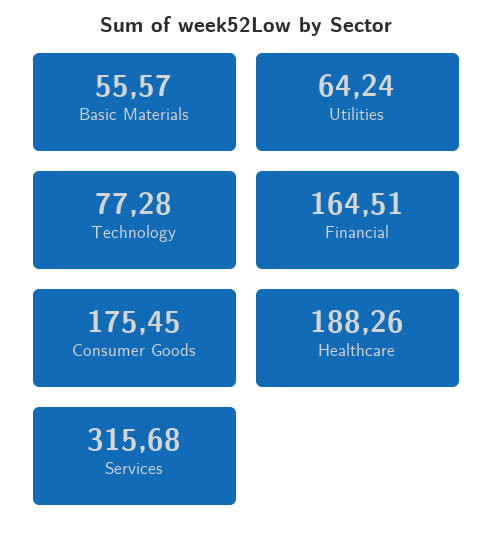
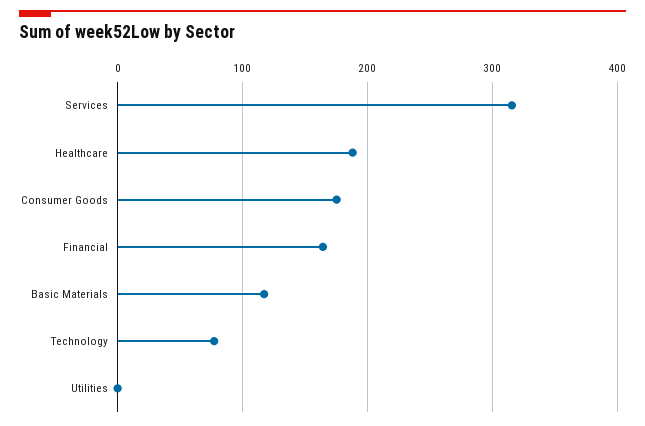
Basic Materials: 55.57 -> 120
Utilities: 64.24 -> 0

